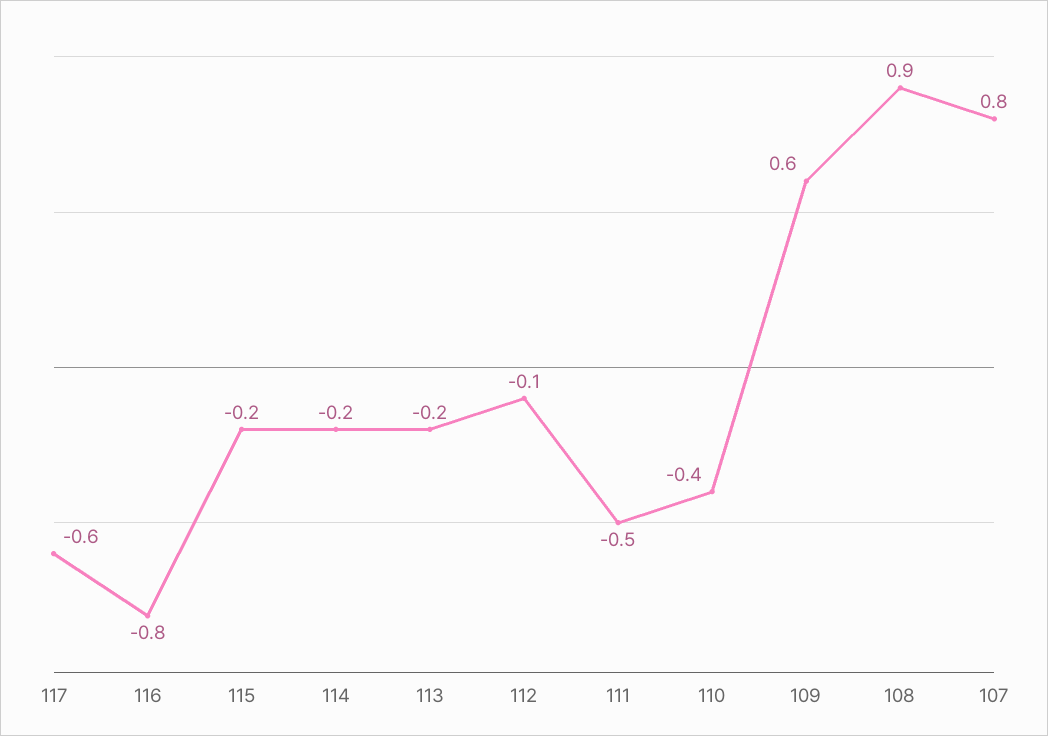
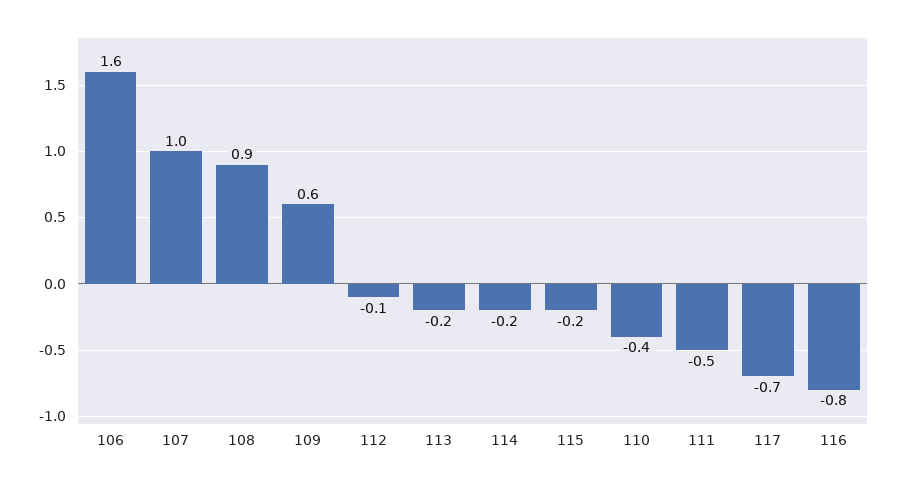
117: -0.6 -> -0.7
107: 0.8 -> 1
106: none -> 1.6

